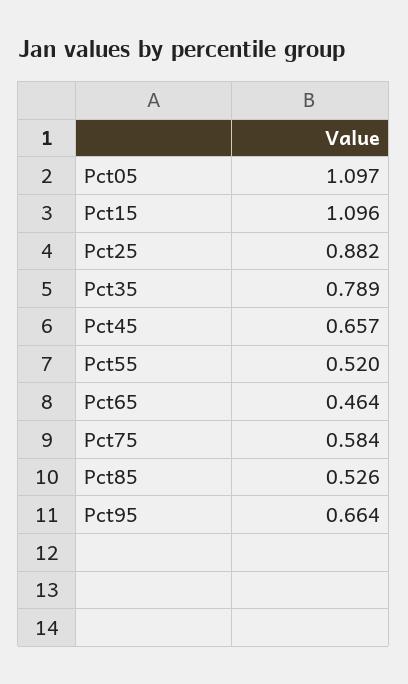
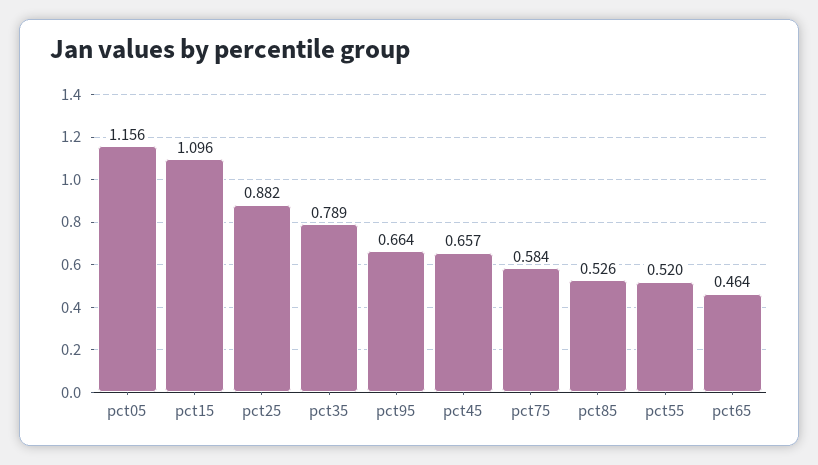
Pct05: 1.097 -> 1.156

